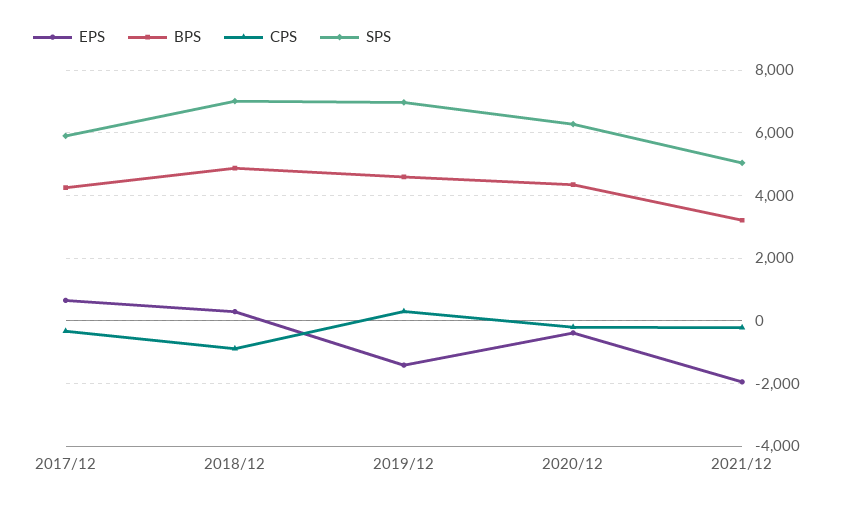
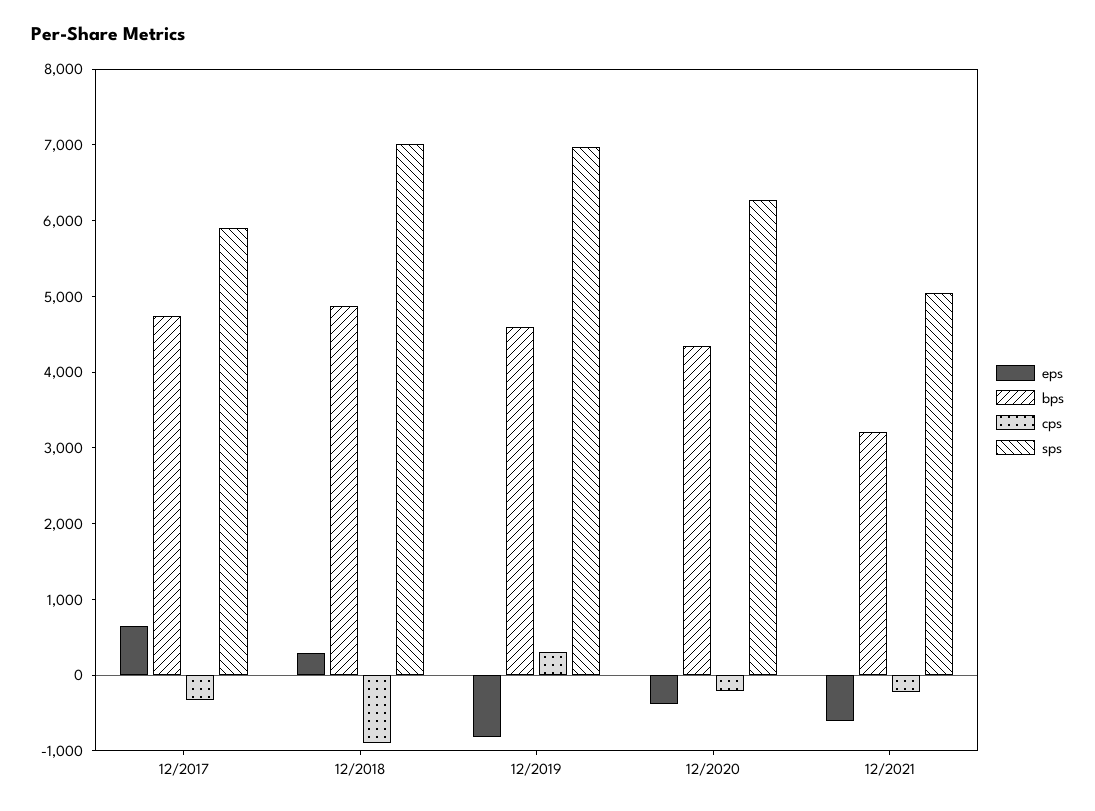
BPS, 2017/12: 4200 -> 4800
EPS, 2019/12: -1400 -> -800
EPS, 2021/12: -2000 -> -600

